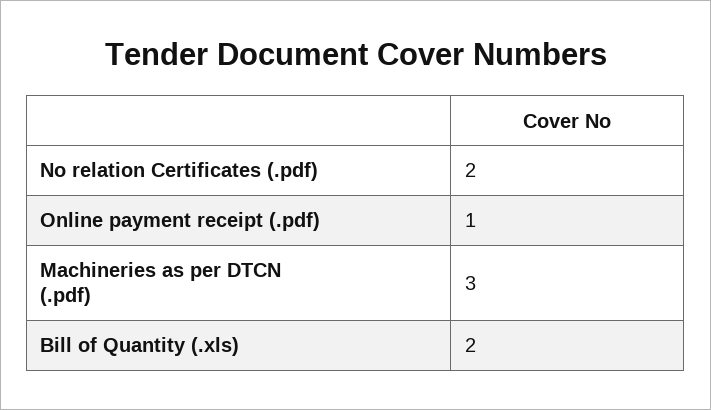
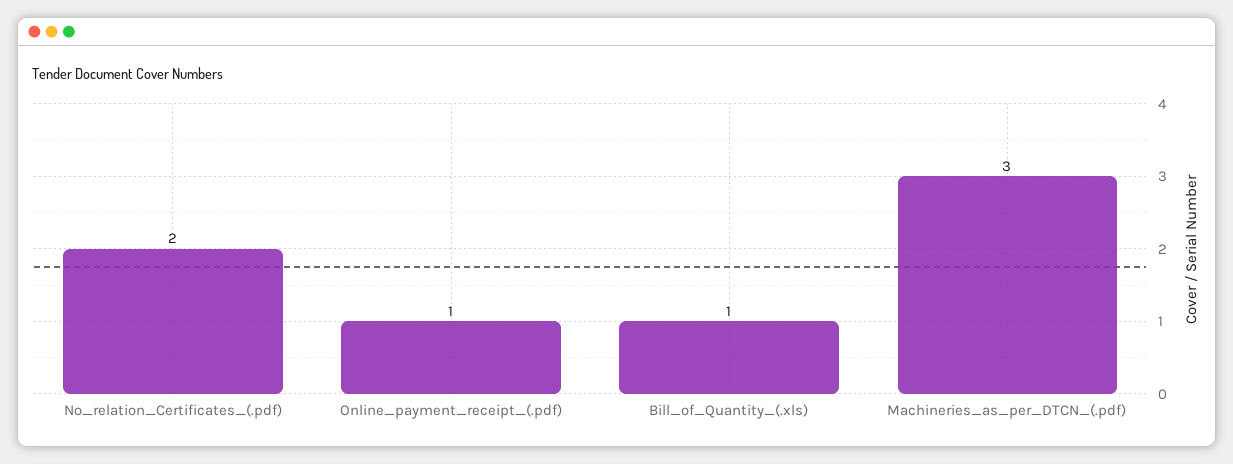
Bill of Quantity (.xls): 2 -> 1

